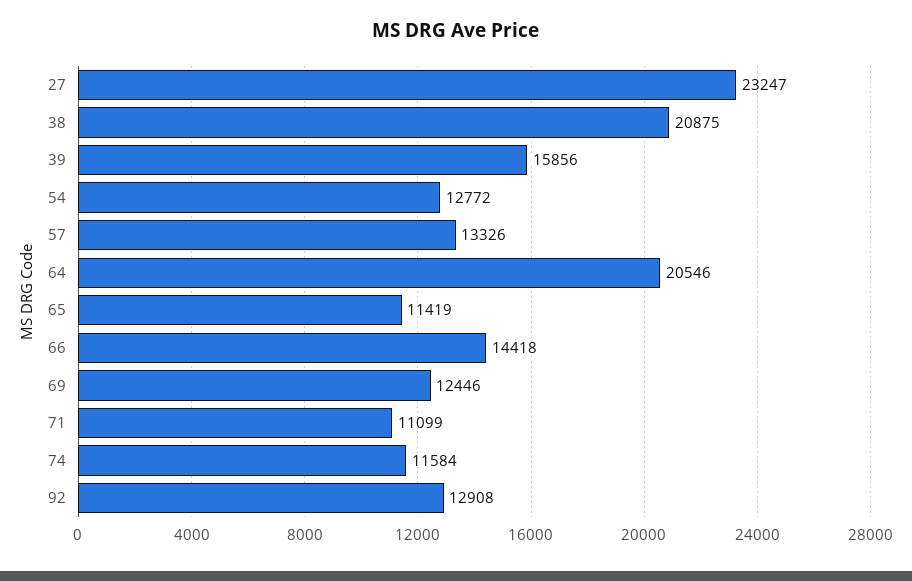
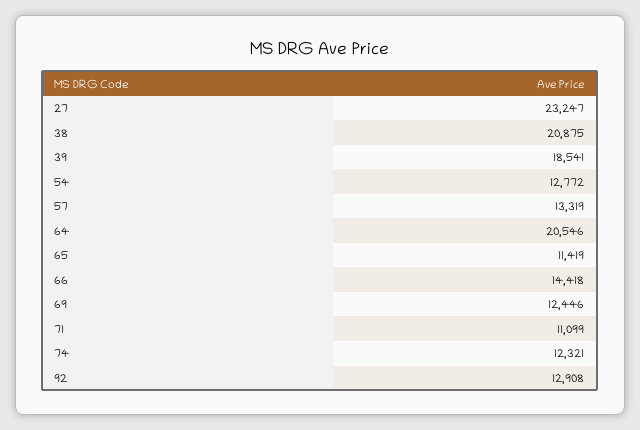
39: 15856 -> 18541
57: 13326 -> 13319
74: 11584 -> 12321

